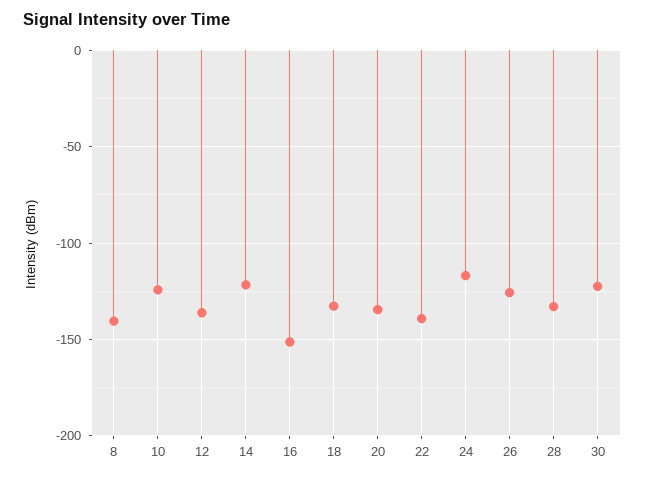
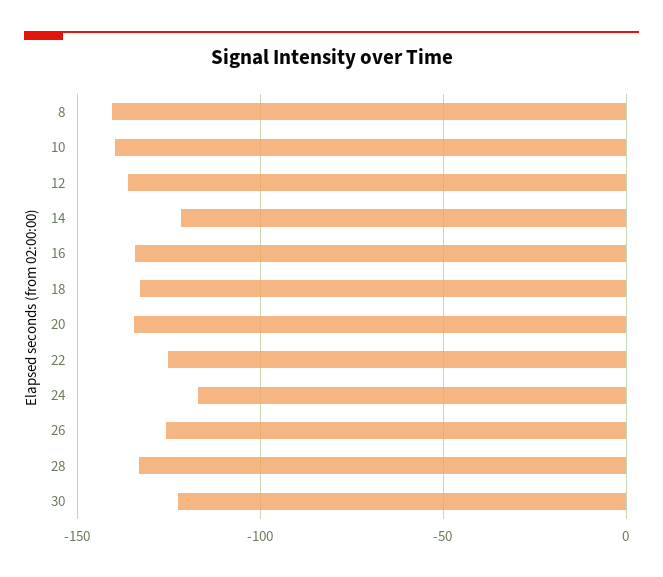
10: -125 -> -140
16: -150 -> -135
22: -140 -> -125

